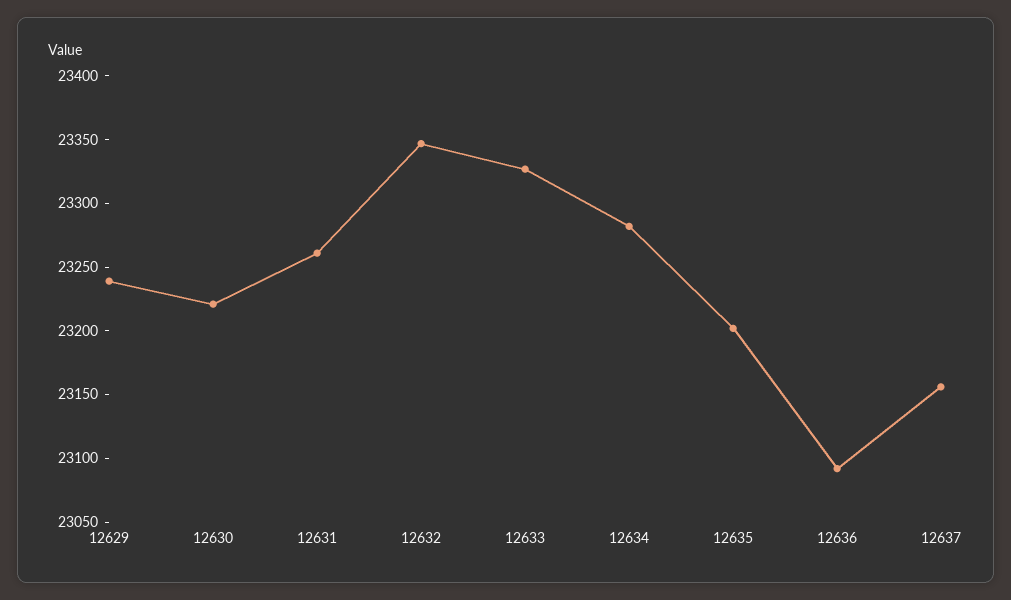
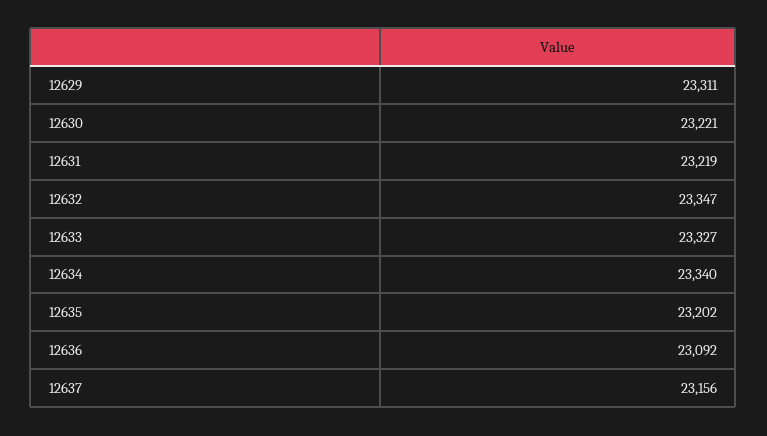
12629: 23240 -> 23311
12631: 23260 -> 23219
12634: 23280 -> 23340

